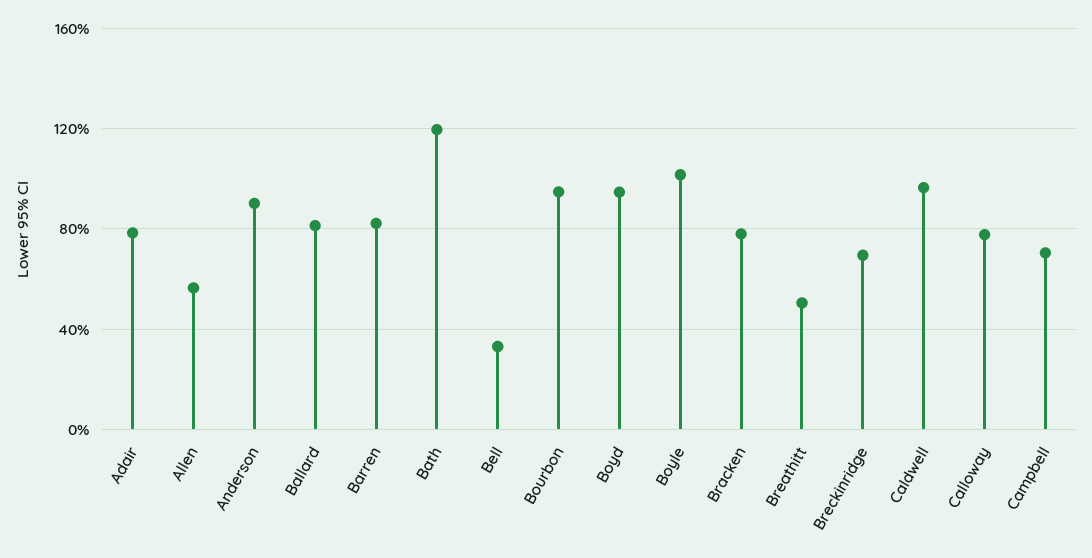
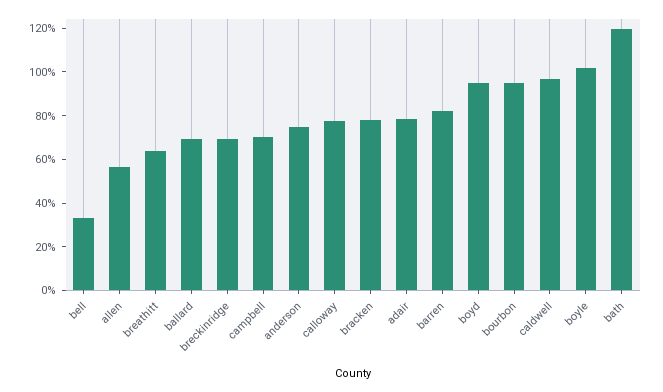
Anderson: 90 -> 75
Ballard: 80 -> 70
Breathitt: 50 -> 65

